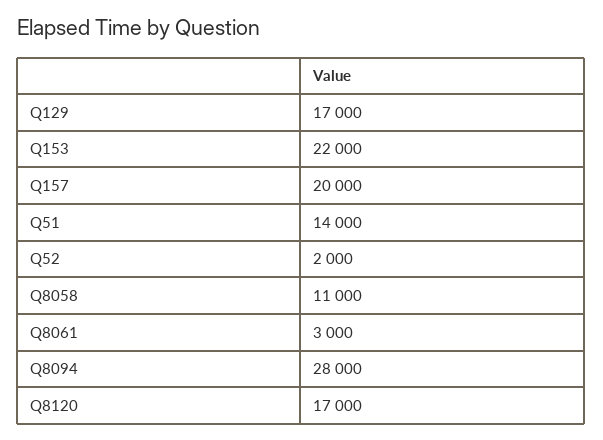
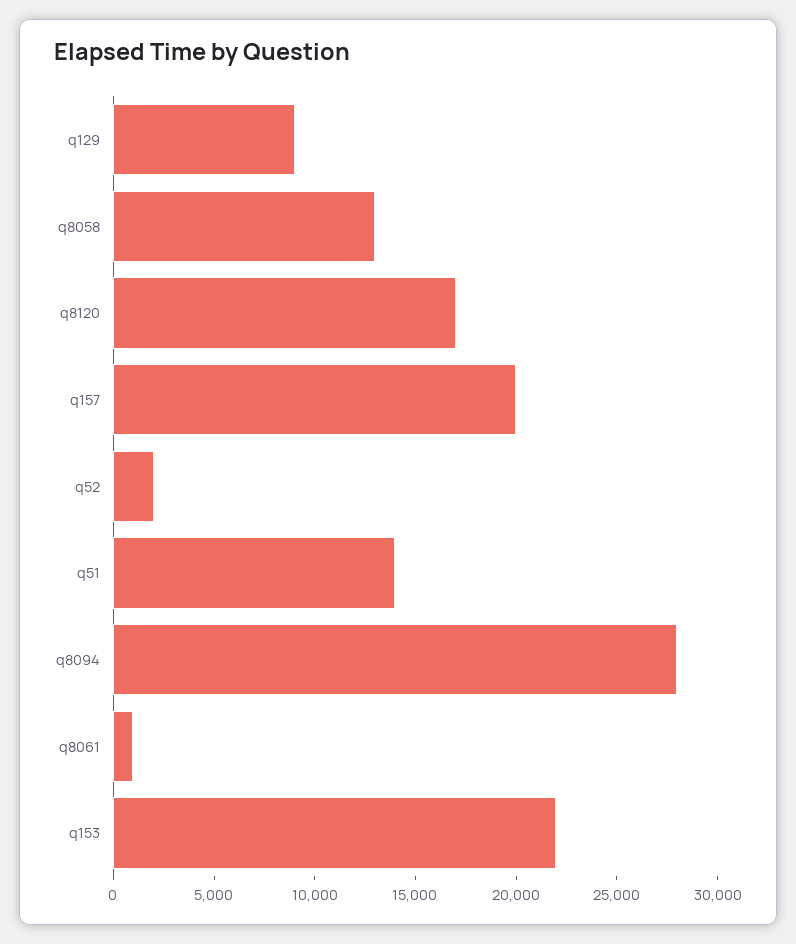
Q129: 17000 -> 9000
Q8058: 11000 -> 13000
Q8061: 3000 -> 1000

